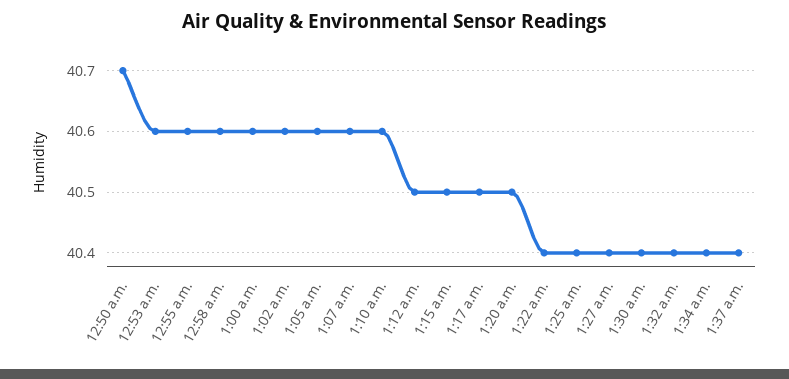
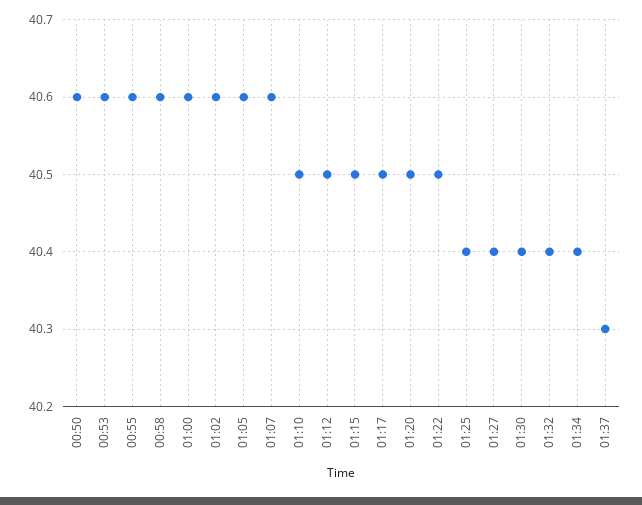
12:50 a.m.: 40.7 -> 40.6
1:10 a.m.: 40.6 -> 40.5
1:22 a.m.: 40.4 -> 40.5
1:37 a.m.: 40.4 -> 40.3

